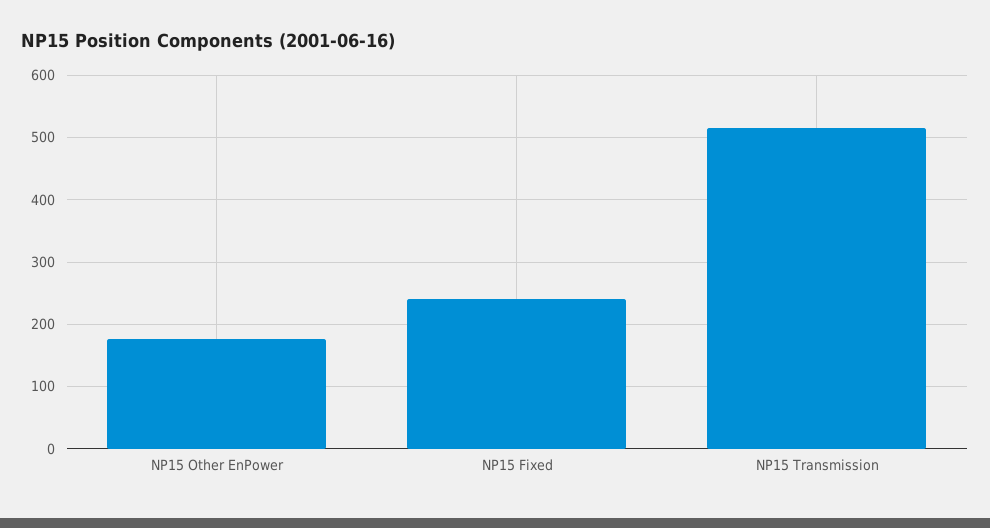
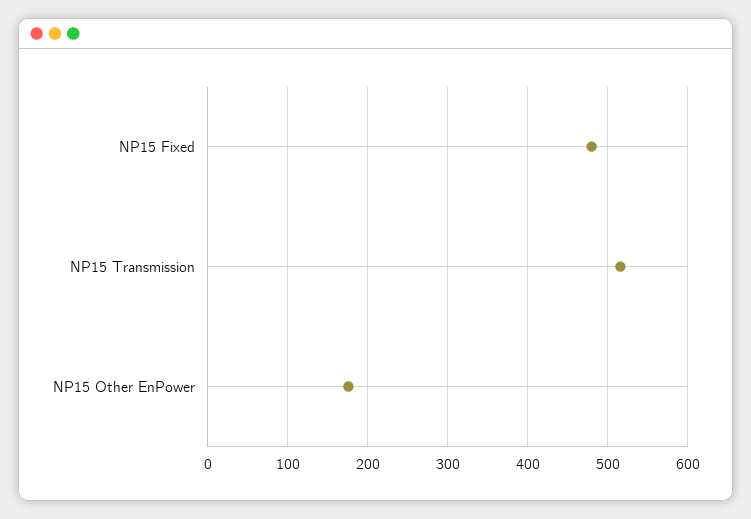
NP15 Fixed: 240 -> 480

